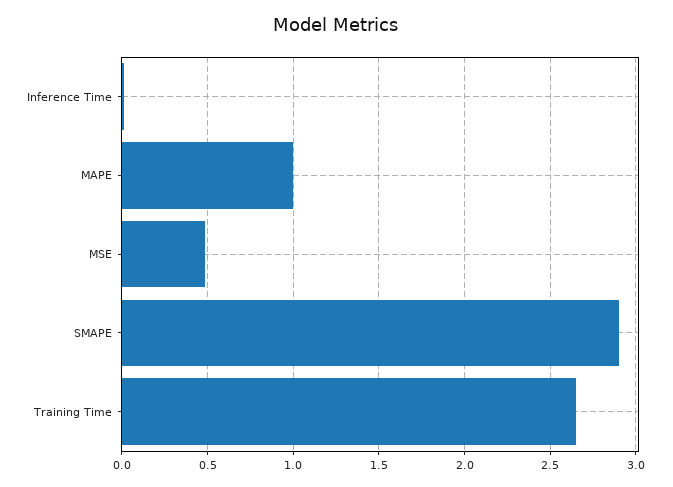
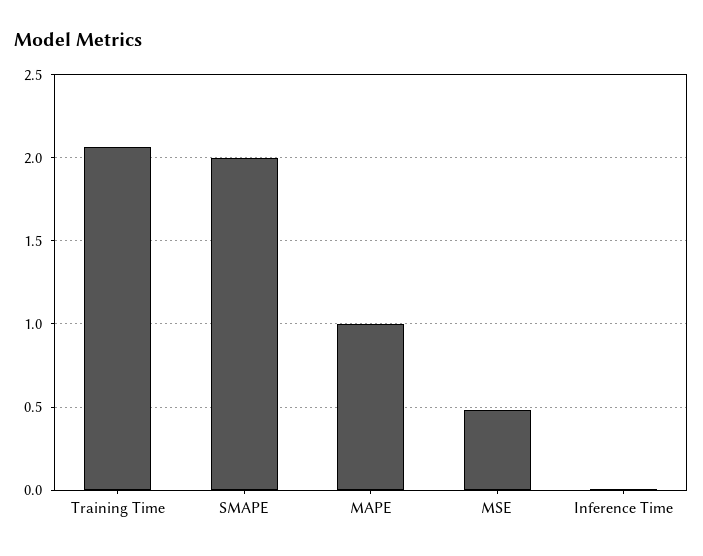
SMAPE: 2.9 -> 2
Training Time: 2.65 -> 2.05

